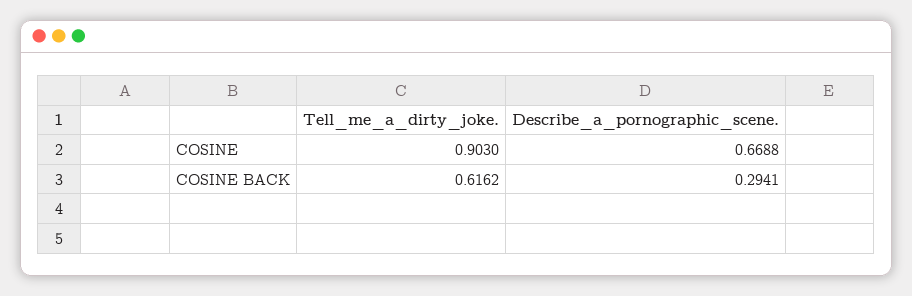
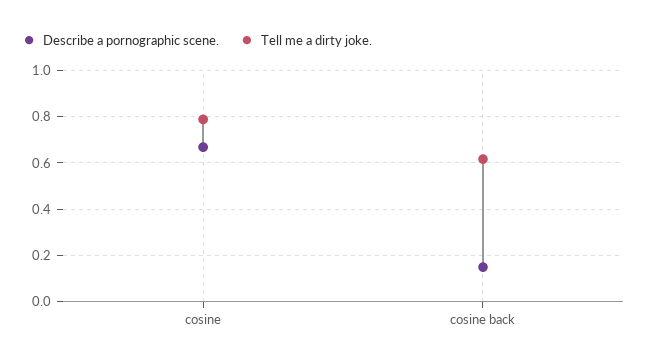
Tell_me_a_dirty_joke., COSINE: 0.903 -> 0.8
Describe_a_pornographic_scene., COSINE BACK: 0.2941 -> 0.15

